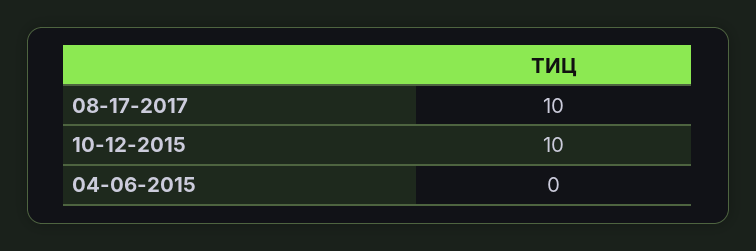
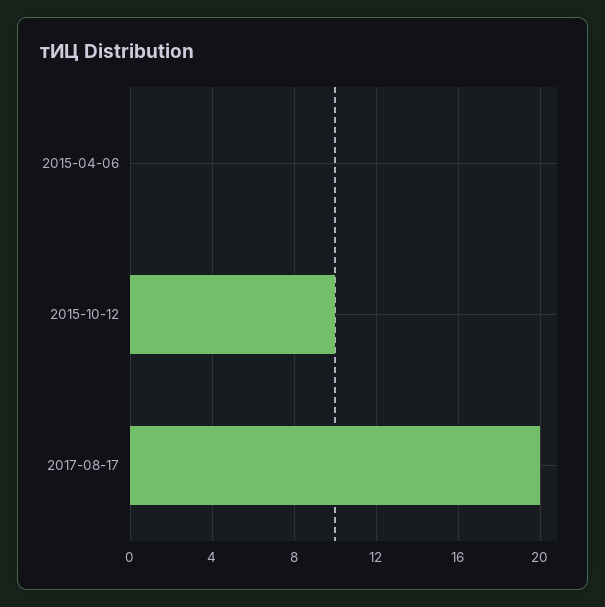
08-17-2017: 10 -> 20

